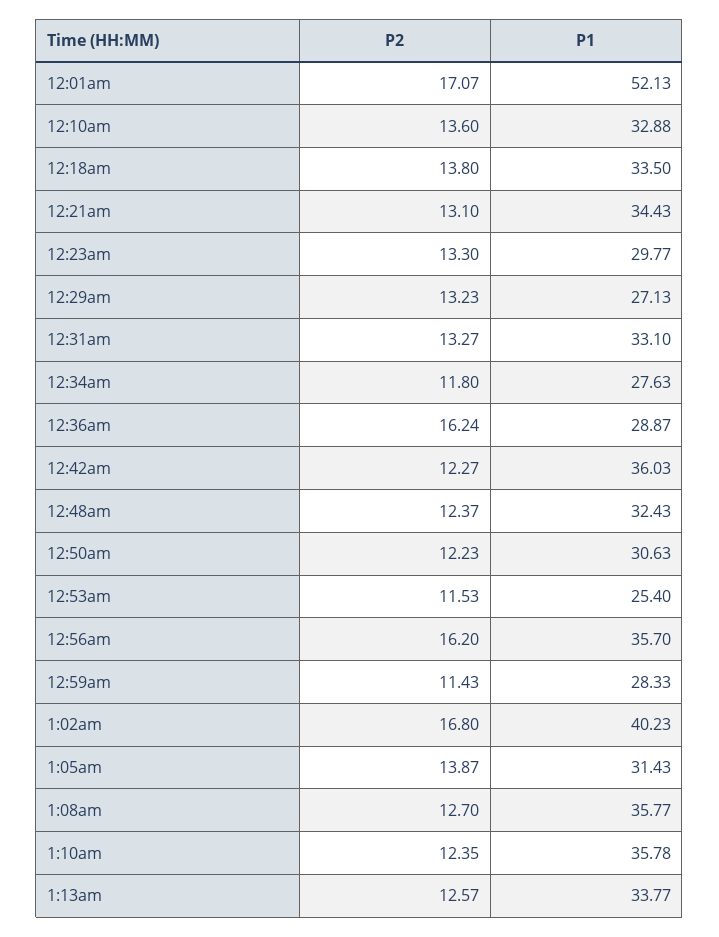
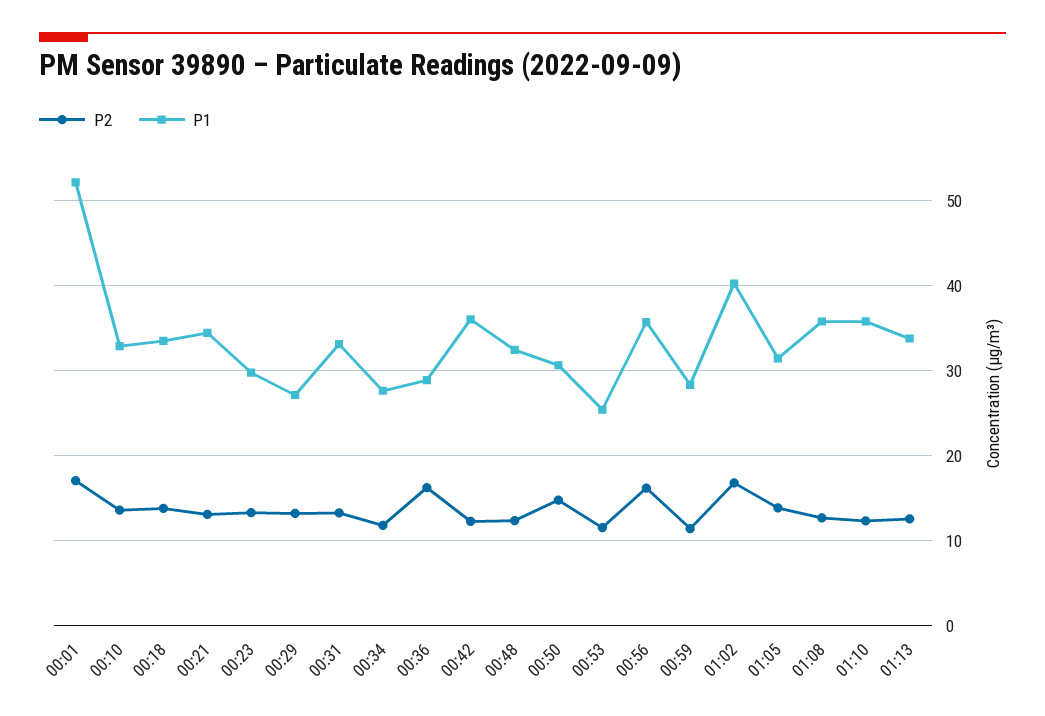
P2, 12:50am: 12.23 -> 15

